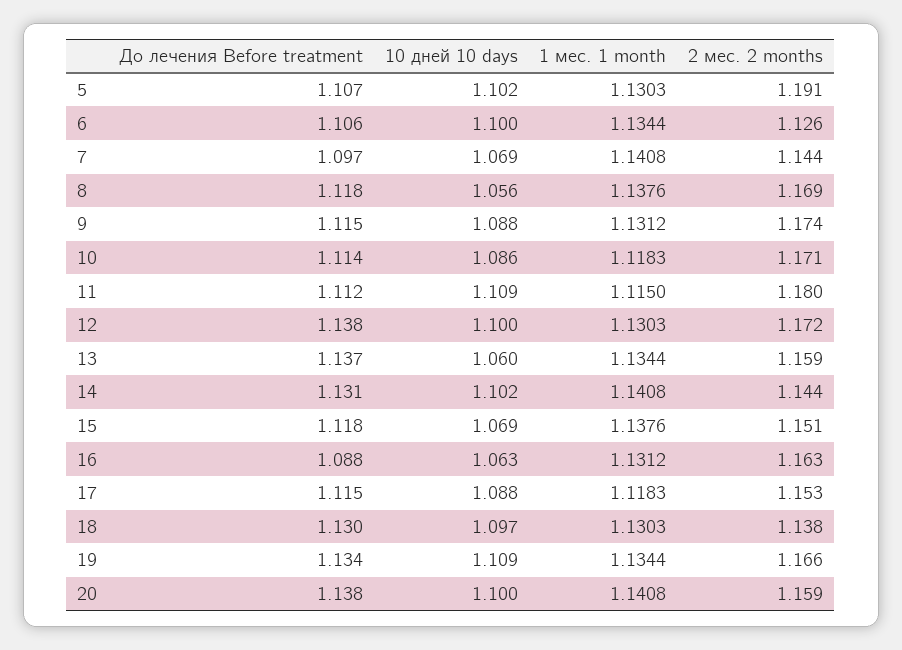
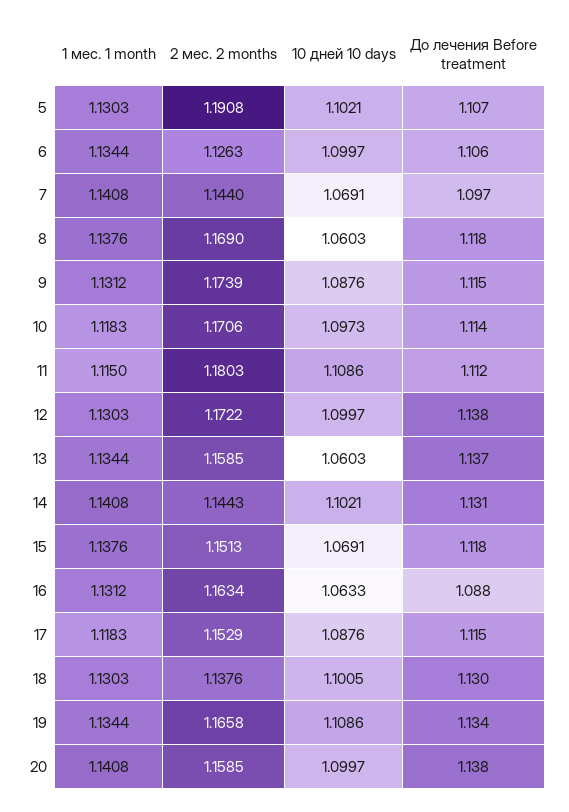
10 дней 10 days, 8: 1.056 -> 1.0603
10 дней 10 days, 10: 1.086 -> 1.0973
10 дней 10 days, 18: 1.097 -> 1.1005

